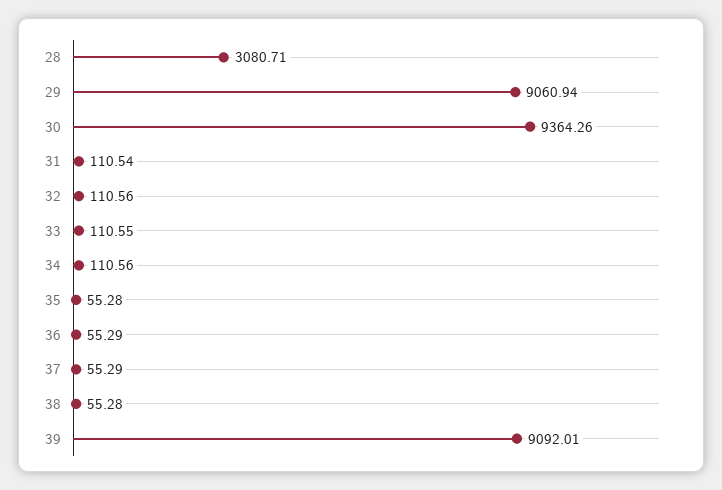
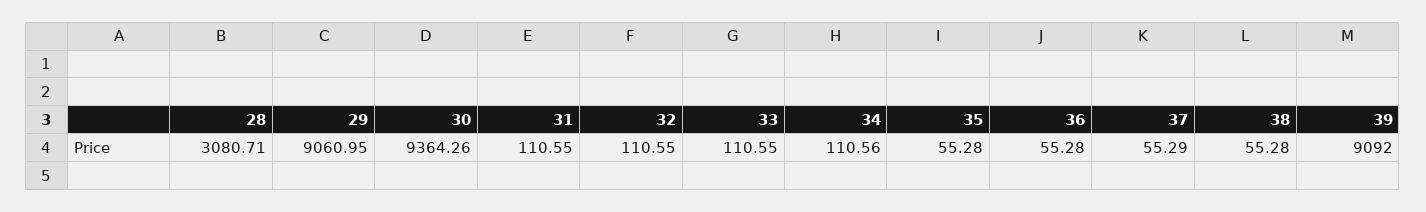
29: 9060.94 -> 9060.95
31: 110.54 -> 110.55
32: 110.56 -> 110.55
36: 55.29 -> 55.28
39: 9092.01 -> 9092

